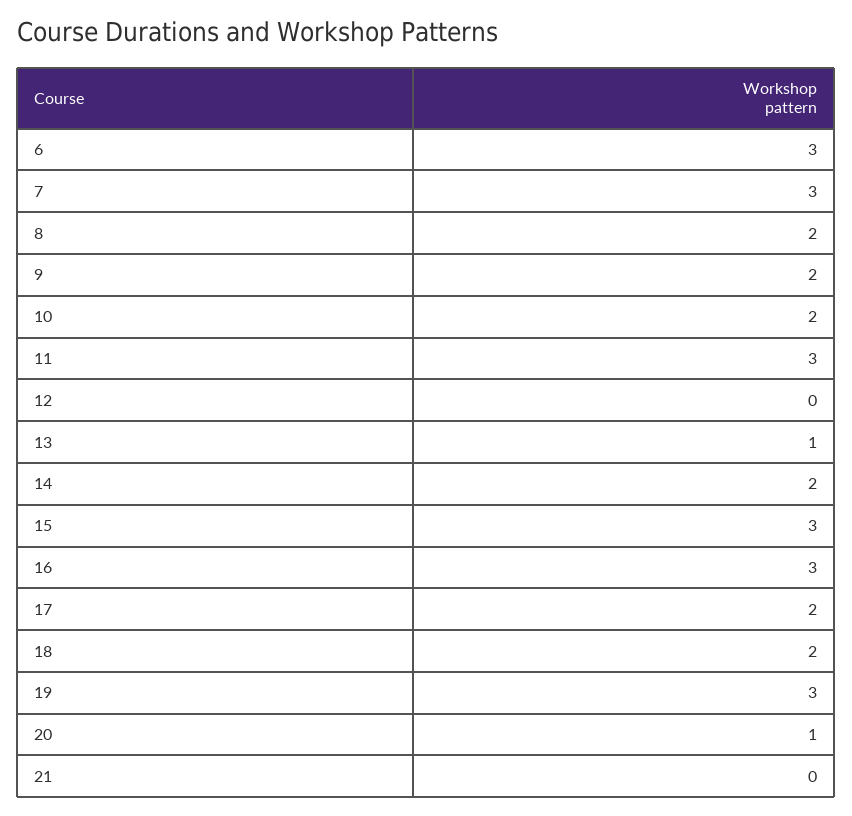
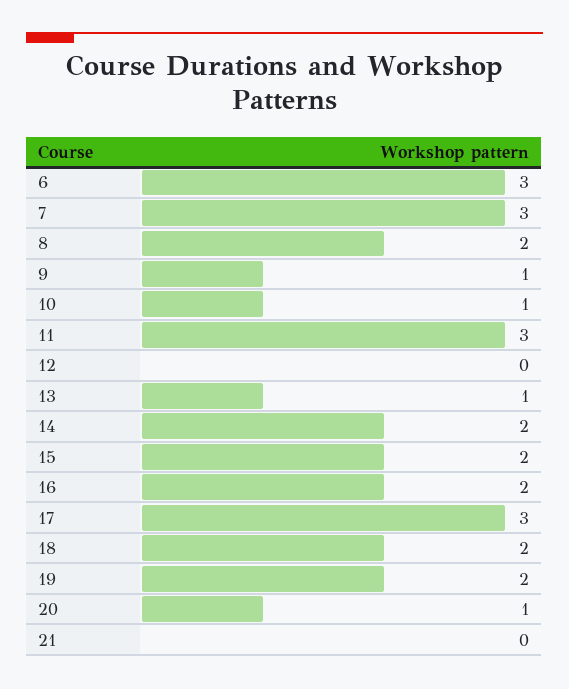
9: 2 -> 1
10: 2 -> 1
15: 3 -> 2
16: 3 -> 2
17: 2 -> 3
19: 3 -> 2

